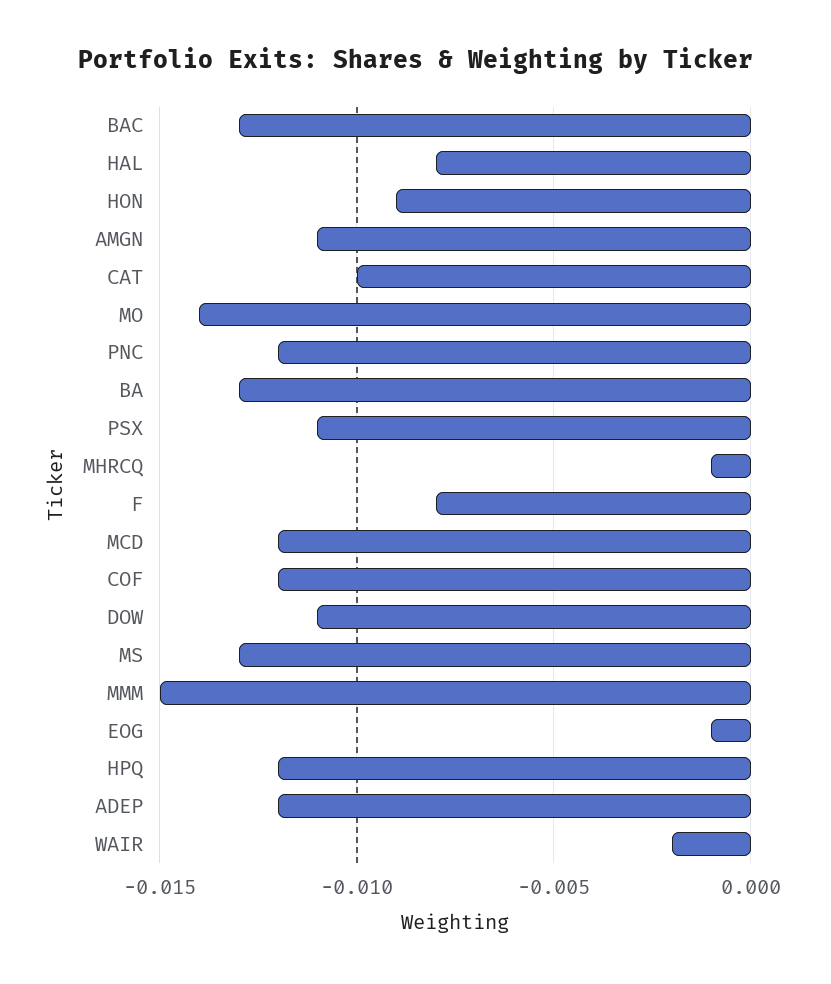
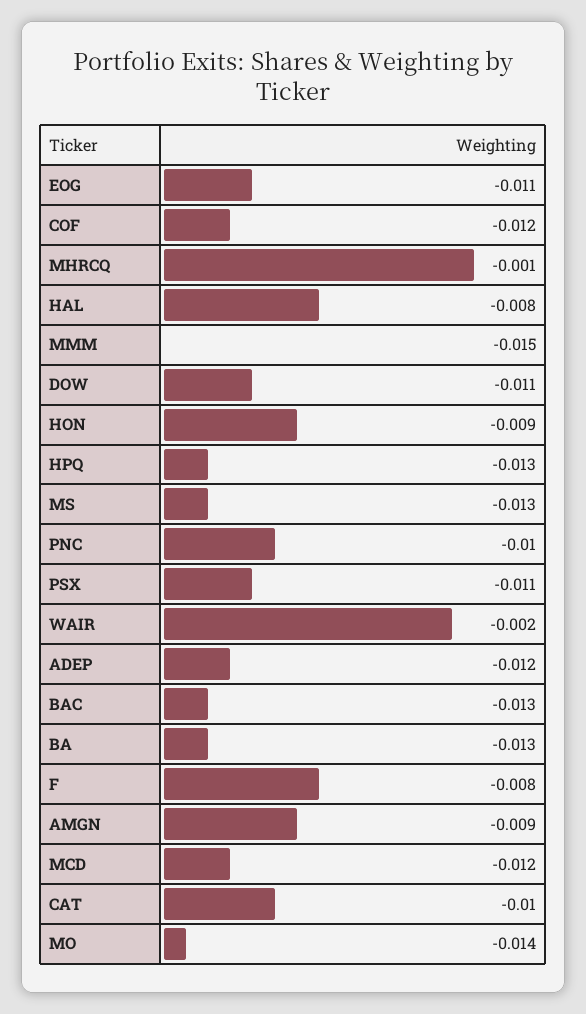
AMGN: -0.011 -> -0.009
PNC: -0.012 -> -0.01
EOG: -0.001 -> -0.011
HPQ: -0.012 -> -0.013

